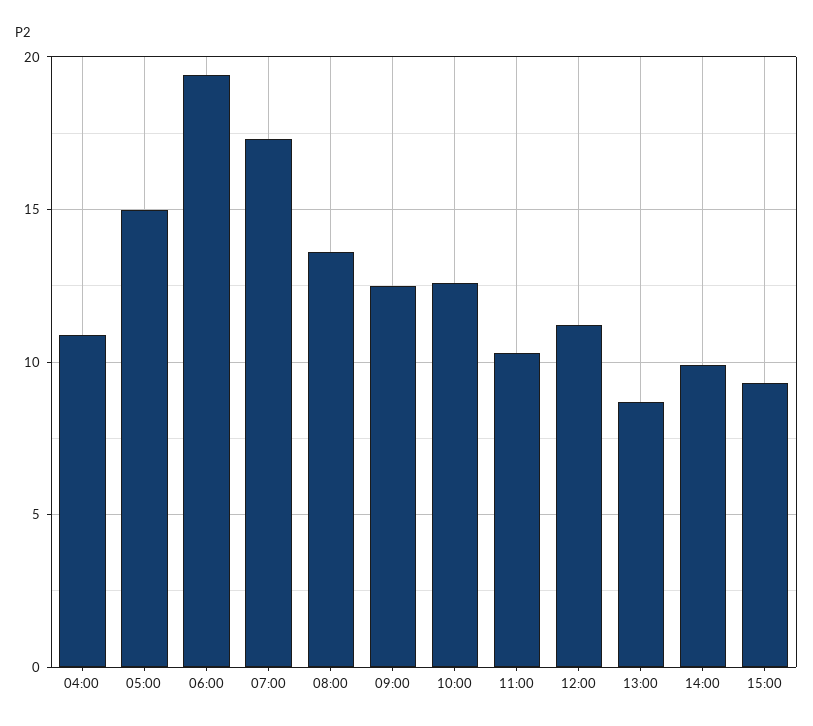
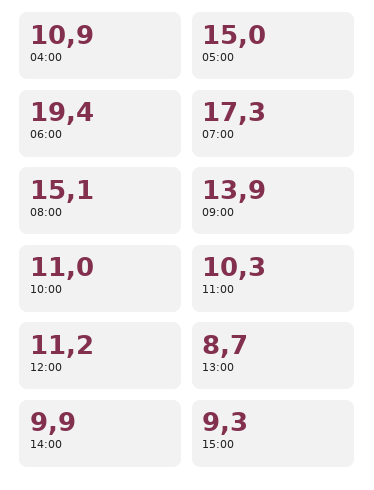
08:00: 13.5 -> 15.1
09:00: 12.5 -> 13.9
10:00: 12.5 -> 11

